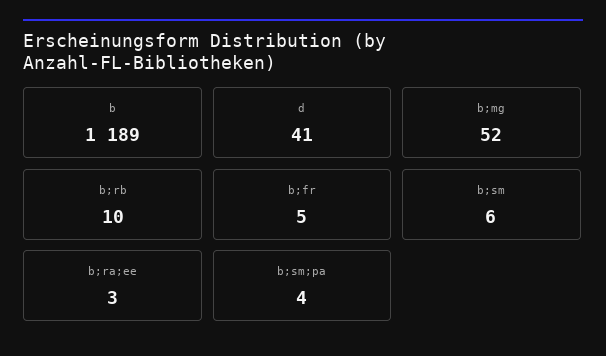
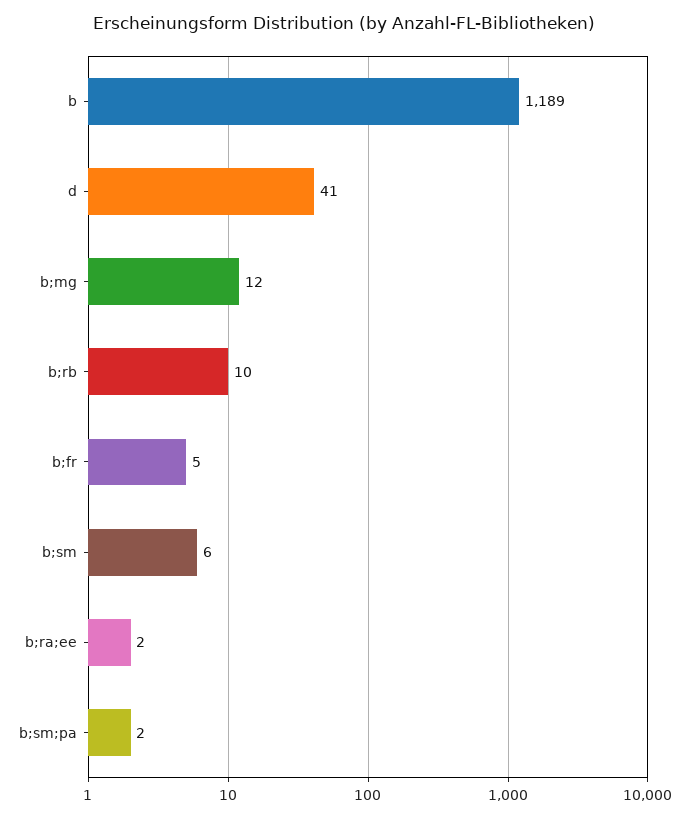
b;mg: 52 -> 12
b;ra;ee: 3 -> 2
b;sm;pa: 4 -> 2

